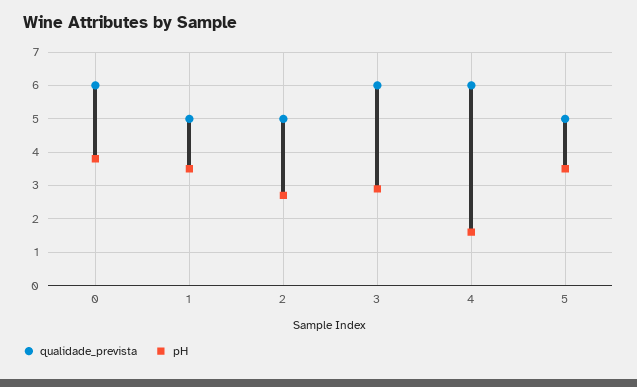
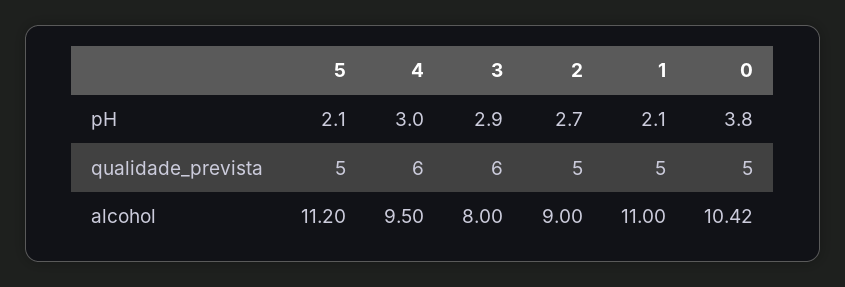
qualidade_prevista, 0: 6 -> 5
pH, 1: 3.5 -> 2.1
pH, 4: 1.5 -> 3
pH, 5: 3.5 -> 2.1
alcohol, 5: none -> 11.2
alcohol, 4: none -> 9.5
alcohol, 3: none -> 8
alcohol, 2: none -> 9
alcohol, 1: none -> 11
alcohol, 0: none -> 10.42

